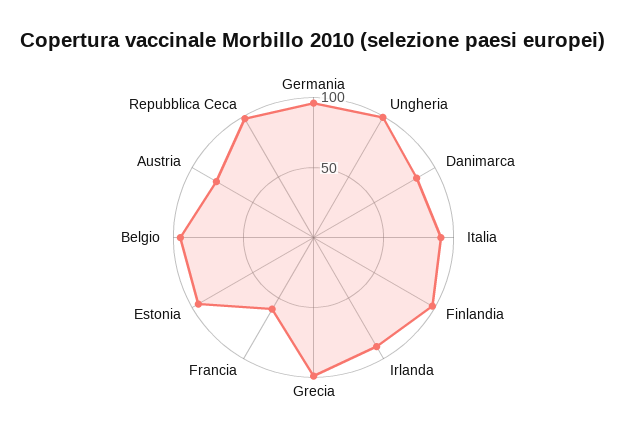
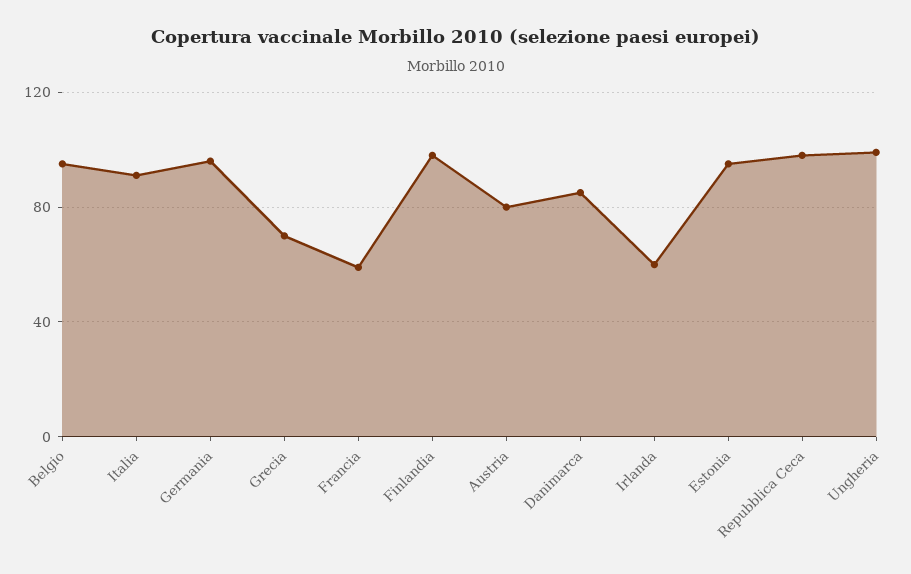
Irlanda: 90 -> 60
Grecia: 100 -> 70

